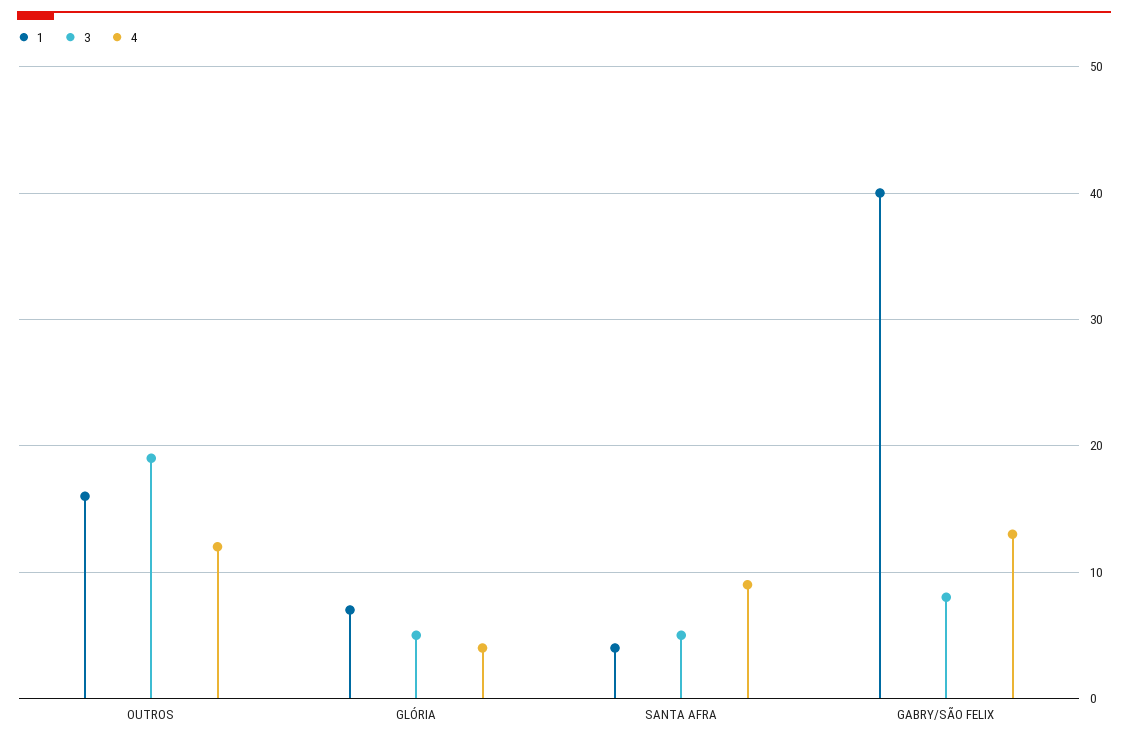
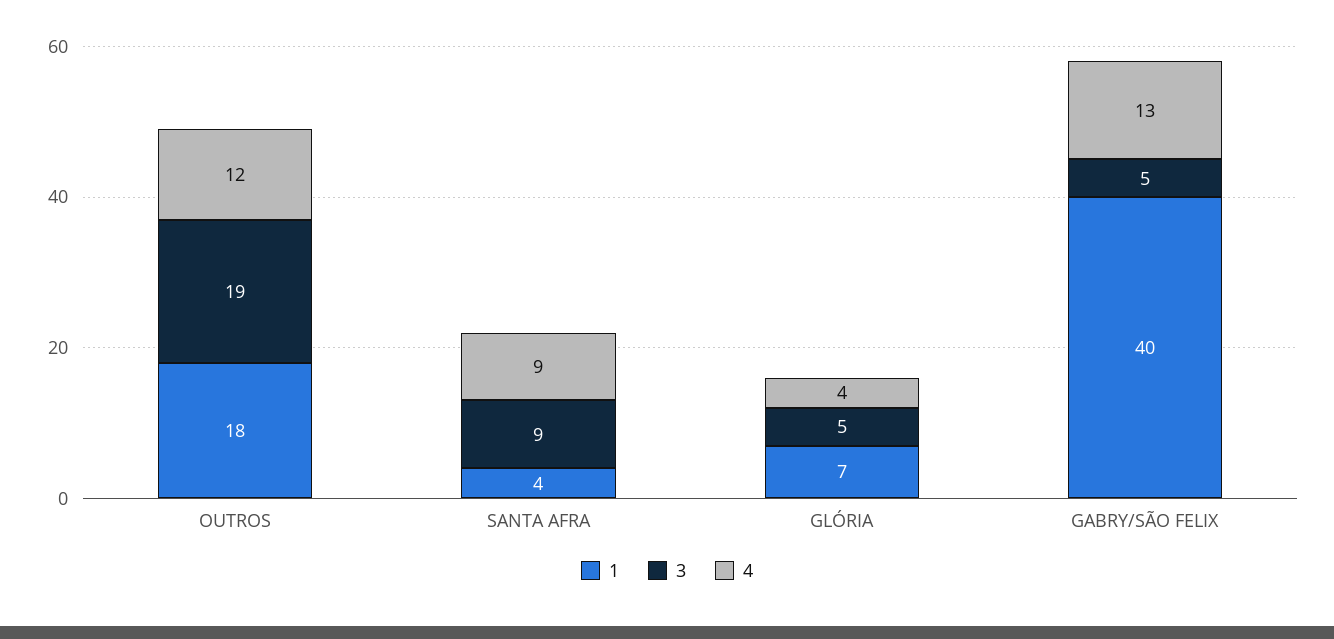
1, OUTROS: 16 -> 18
3, SANTA AFRA: 5 -> 9
3, GABRY/SÃO FELIX: 8 -> 5

